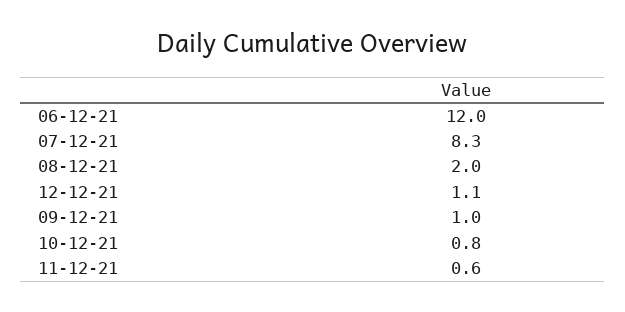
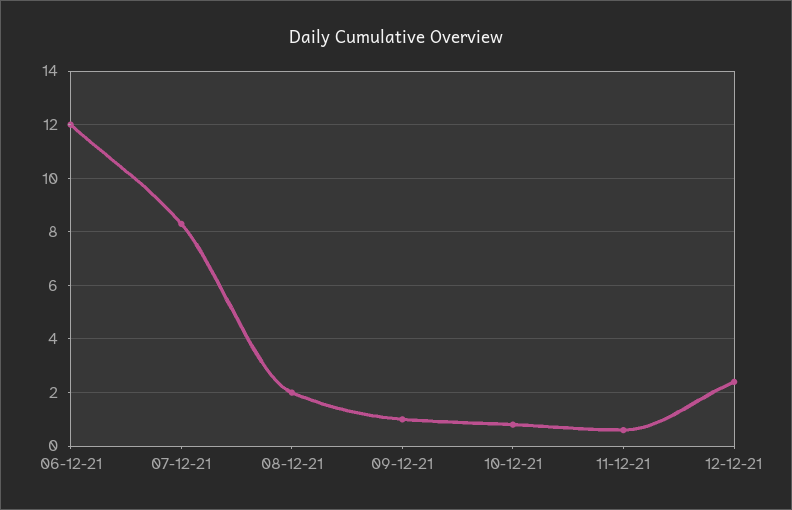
12-12-21: 1.1 -> 2.5

